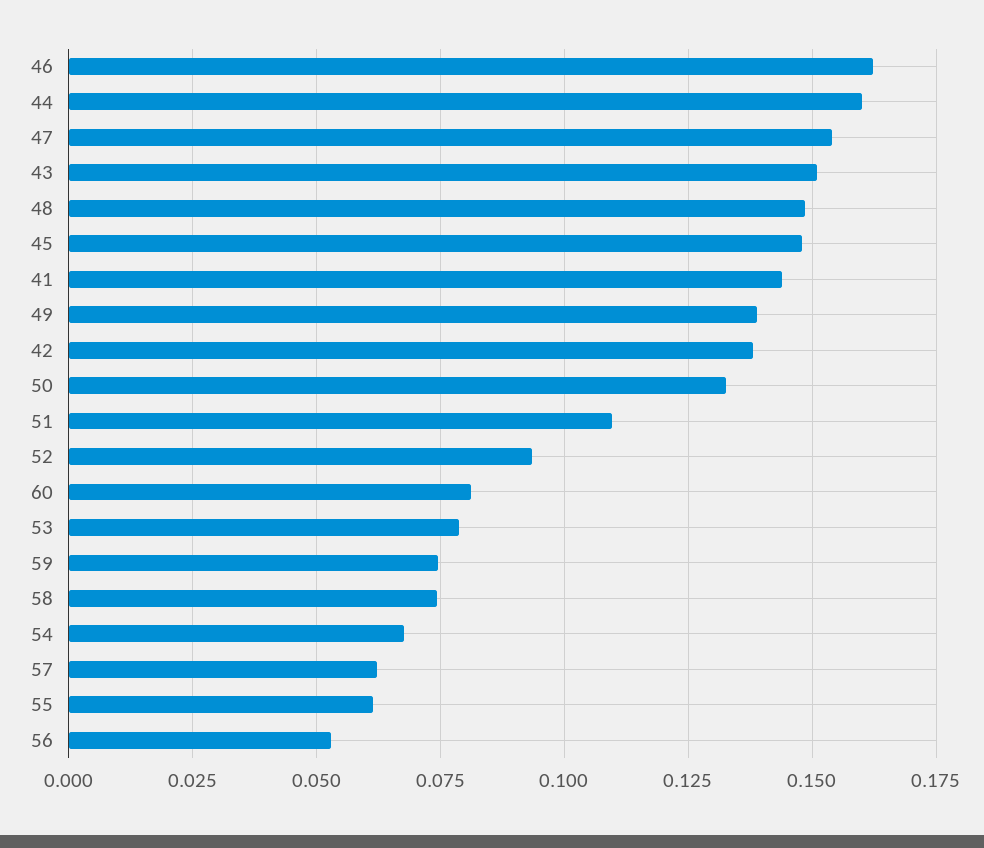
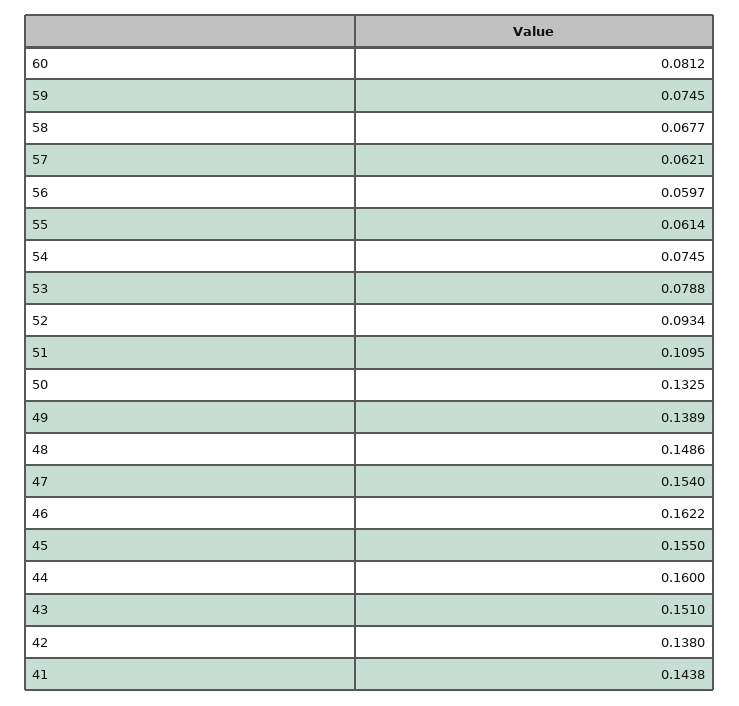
45: 0.1475 -> 0.155
58: 0.075 -> 0.0677
54: 0.0675 -> 0.0745
56: 0.0525 -> 0.0597

